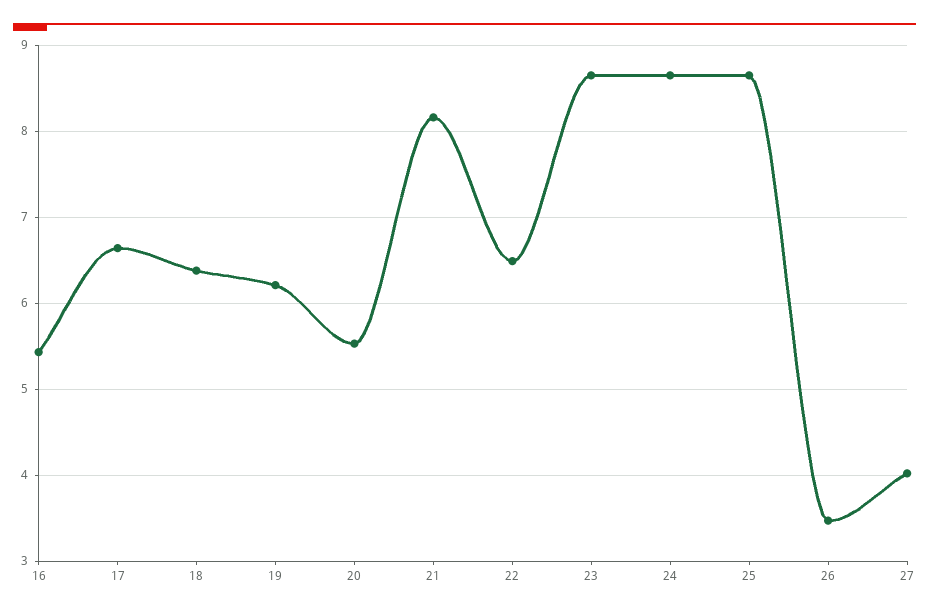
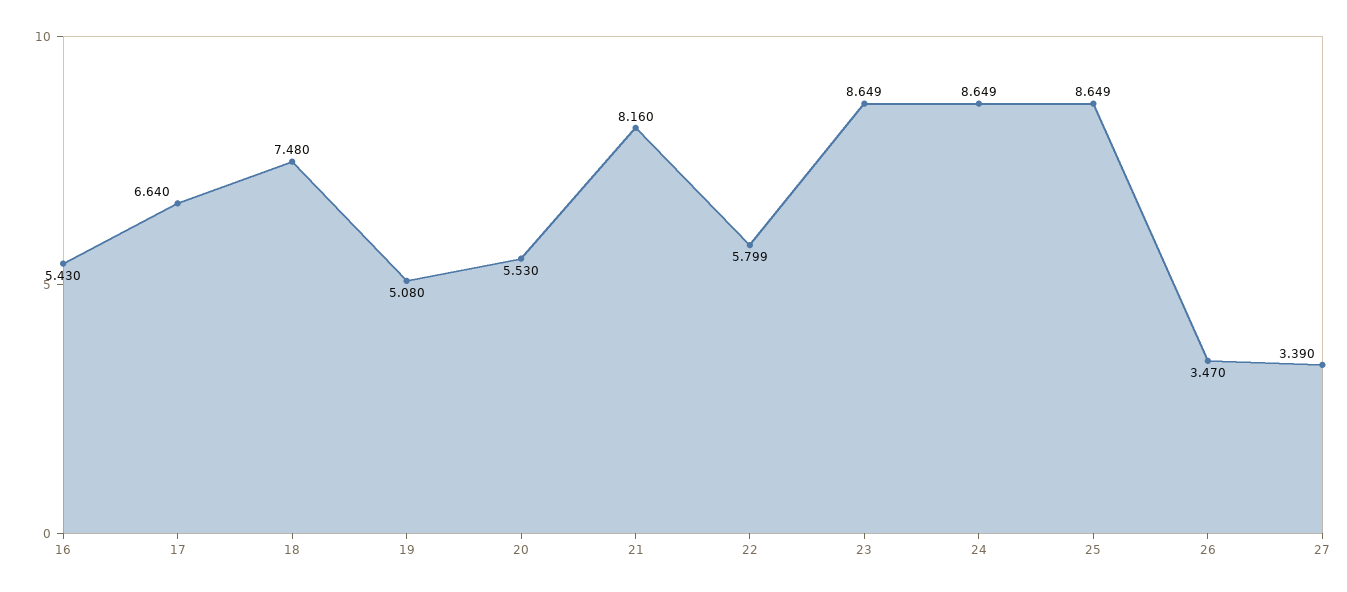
18: 6.4 -> 7.48
19: 6.2 -> 5.08
22: 6.5 -> 5.799
27: 4 -> 3.39

